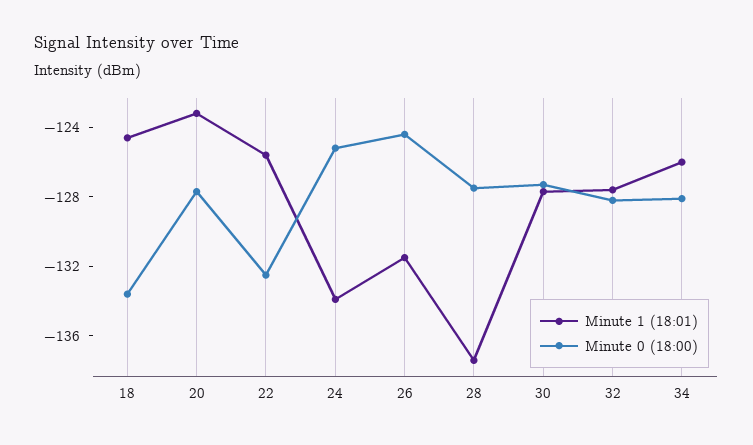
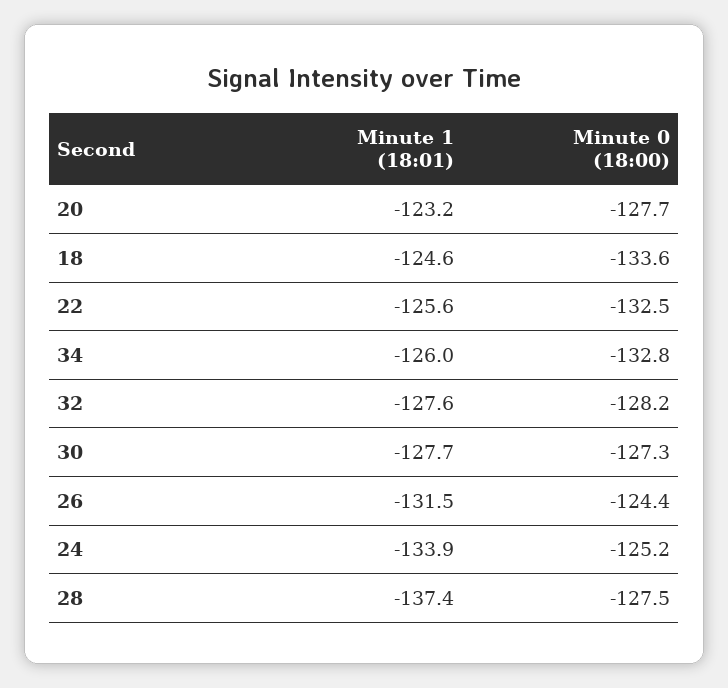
Minute 0 (18:00), 34: -128 -> -132.8

